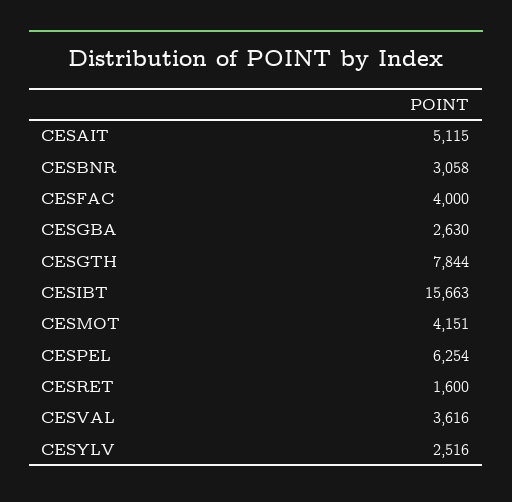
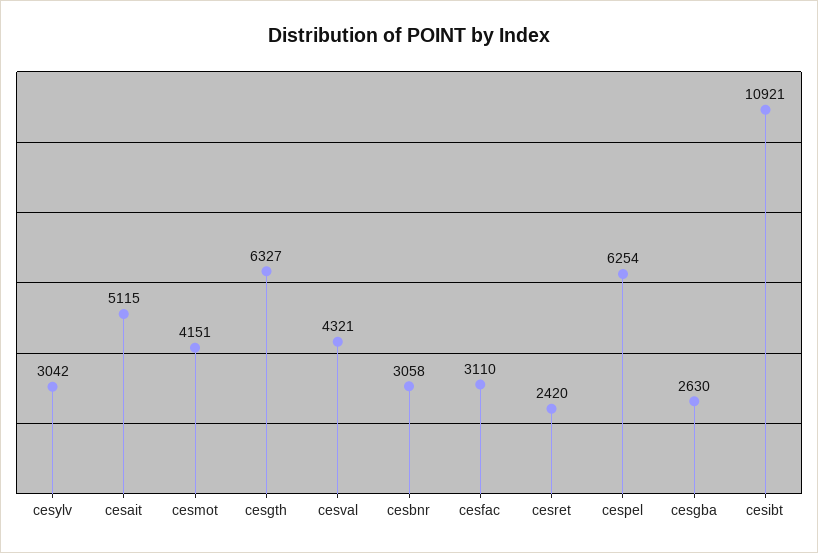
CESFAC: 4000 -> 3110
CESGTH: 7844 -> 6327
CESIBT: 15663 -> 10921
CESRET: 1600 -> 2420
CESVAL: 3616 -> 4321
CESYLV: 2516 -> 3042

